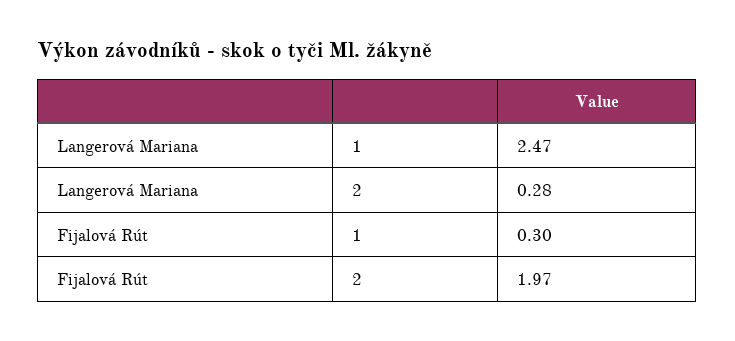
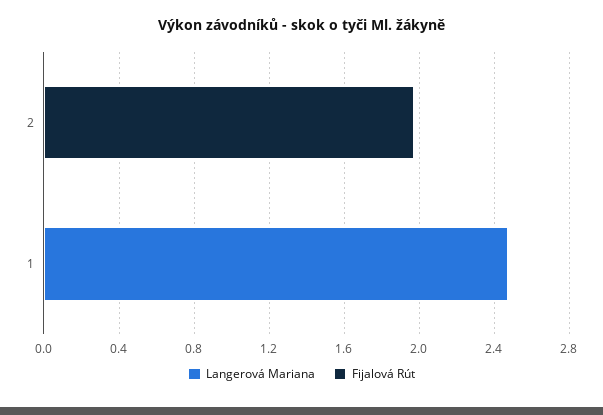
Langerová Mariana, 2: 0.28 -> 0
Fijalová Rút, 1: 0.3 -> 0

